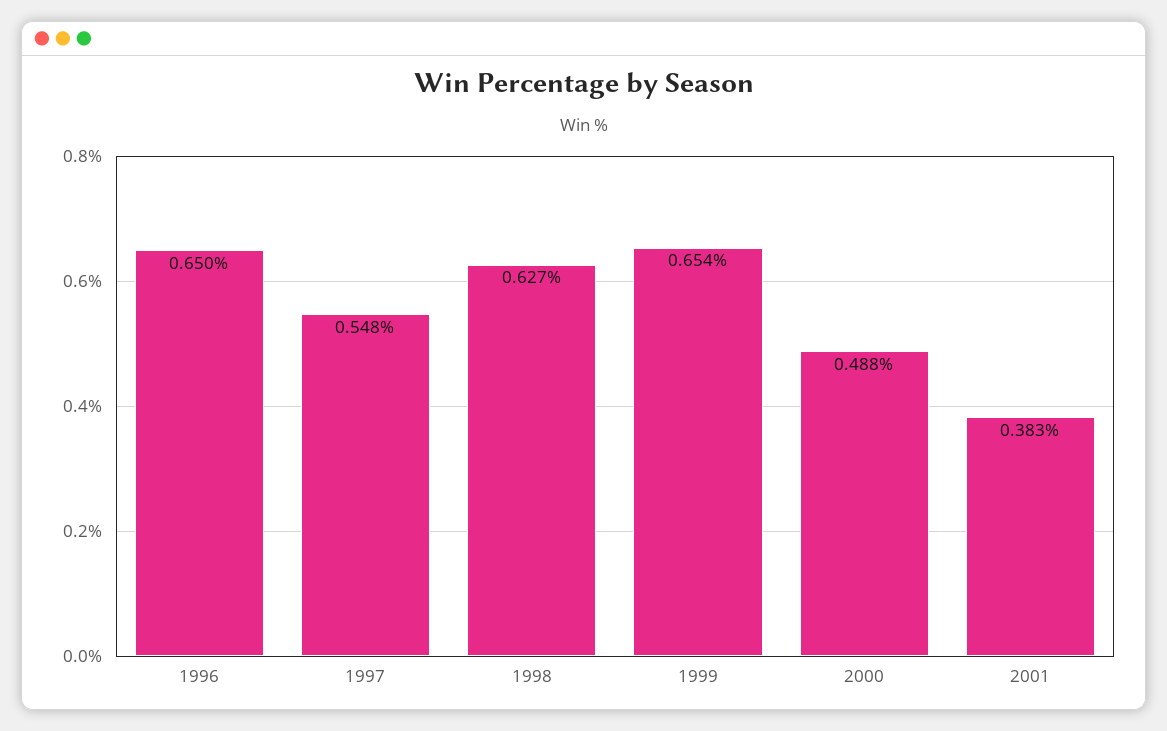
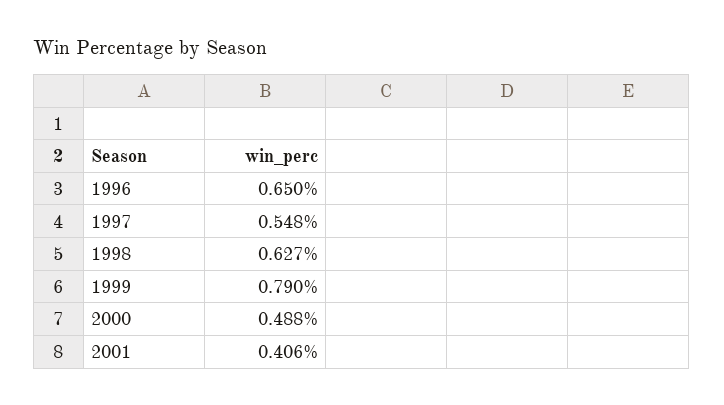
1999: 0.654 -> 0.79
2001: 0.383 -> 0.406

